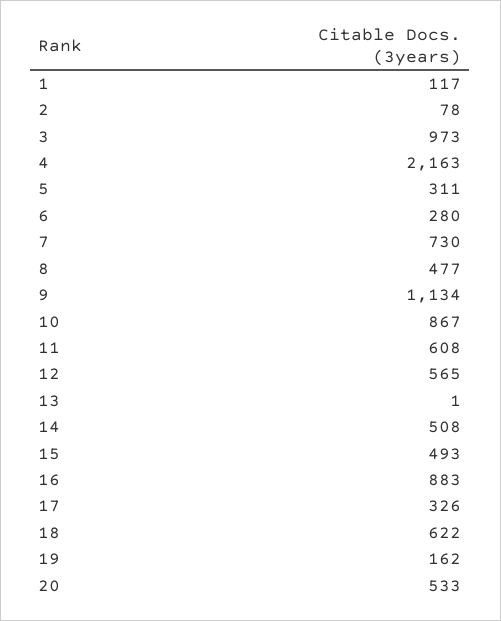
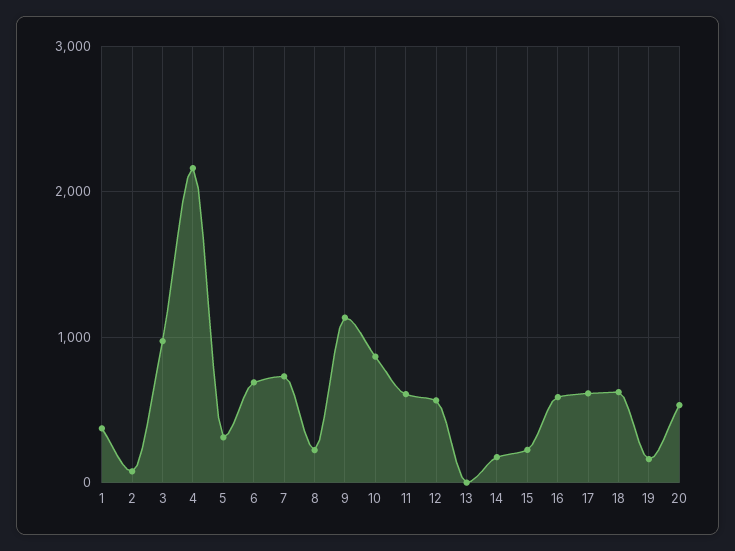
1: 117 -> 400
6: 280 -> 700
8: 477 -> 200
14: 508 -> 200
15: 493 -> 200
16: 883 -> 600
17: 326 -> 600

